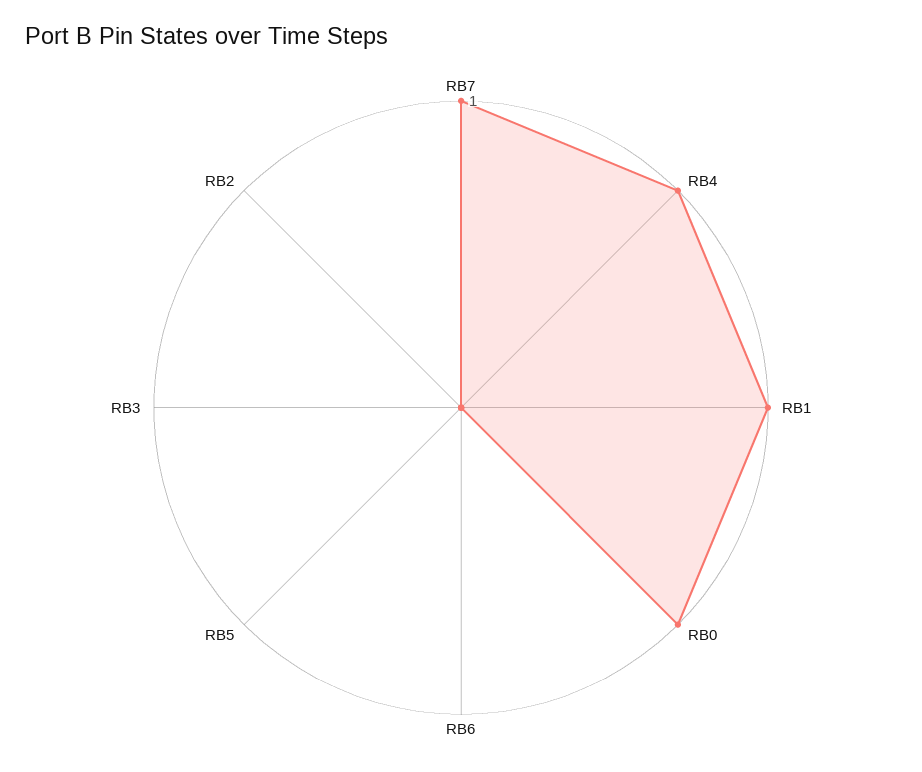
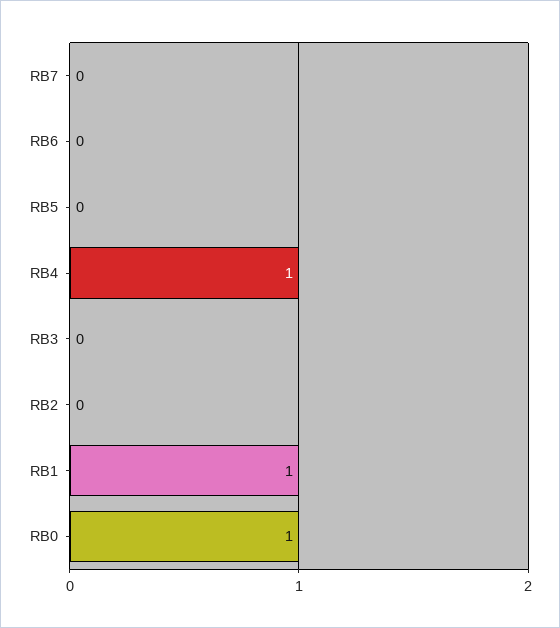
RB7: 1 -> 0

